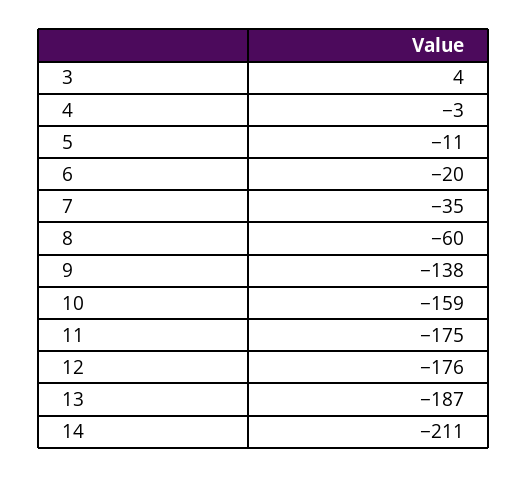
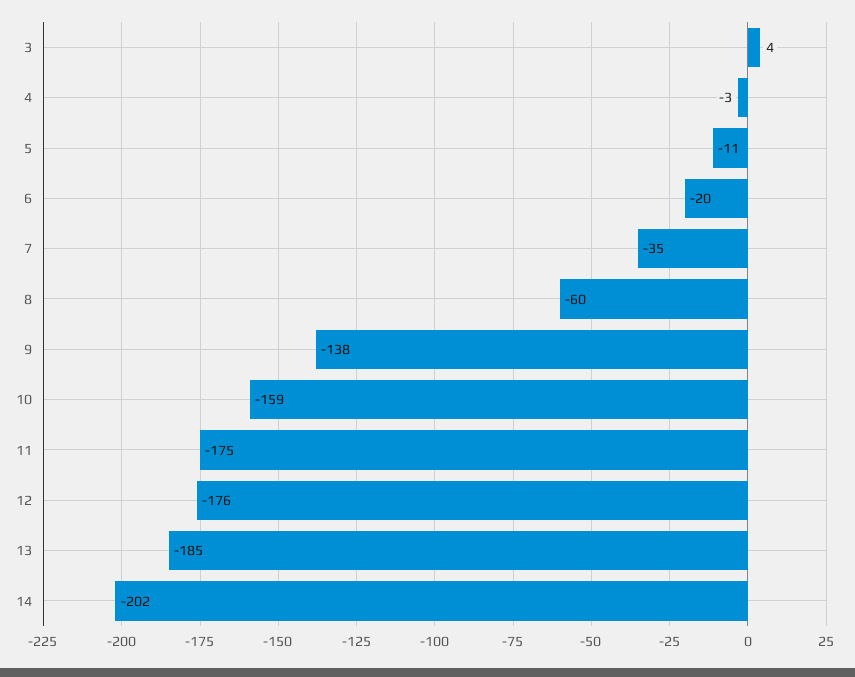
13: -187 -> -185
14: -211 -> -202

